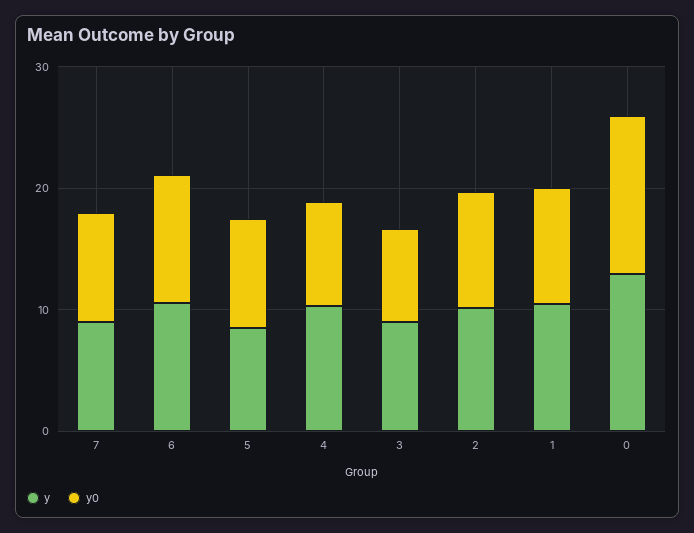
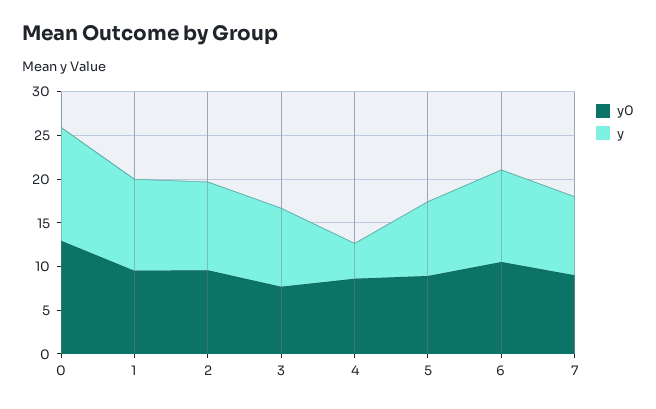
y, 4: 10 -> 4

